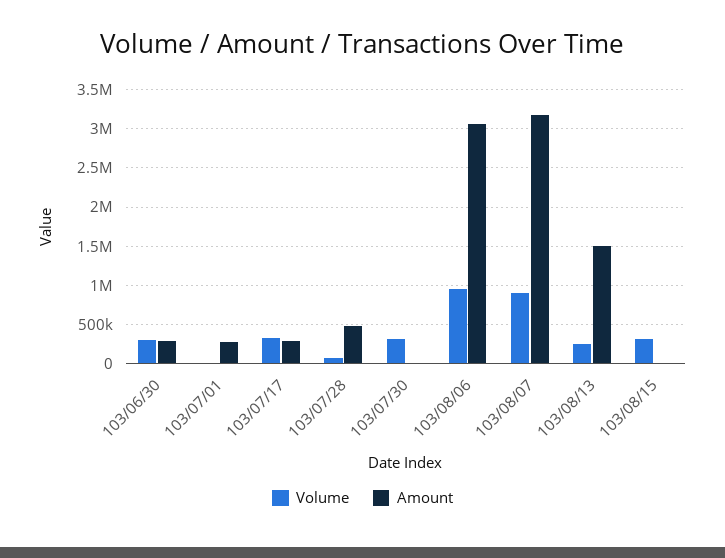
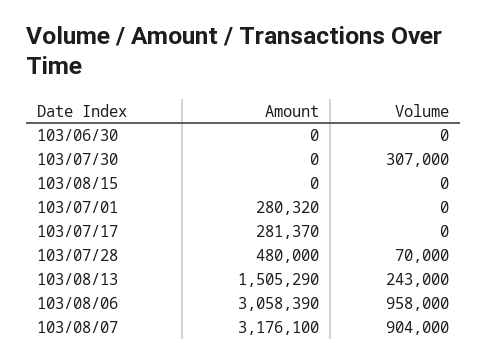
Volume, 103/06/30: 300000 -> 0
Amount, 103/06/30: 300000 -> 0
Volume, 103/07/17: 300000 -> 0
Volume, 103/08/15: 300000 -> 0

